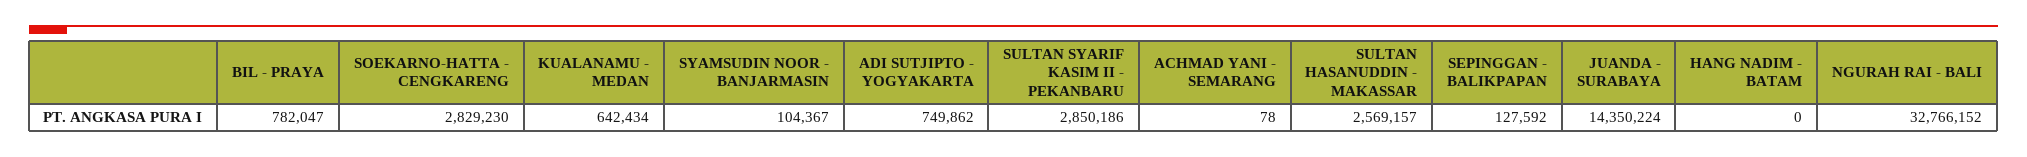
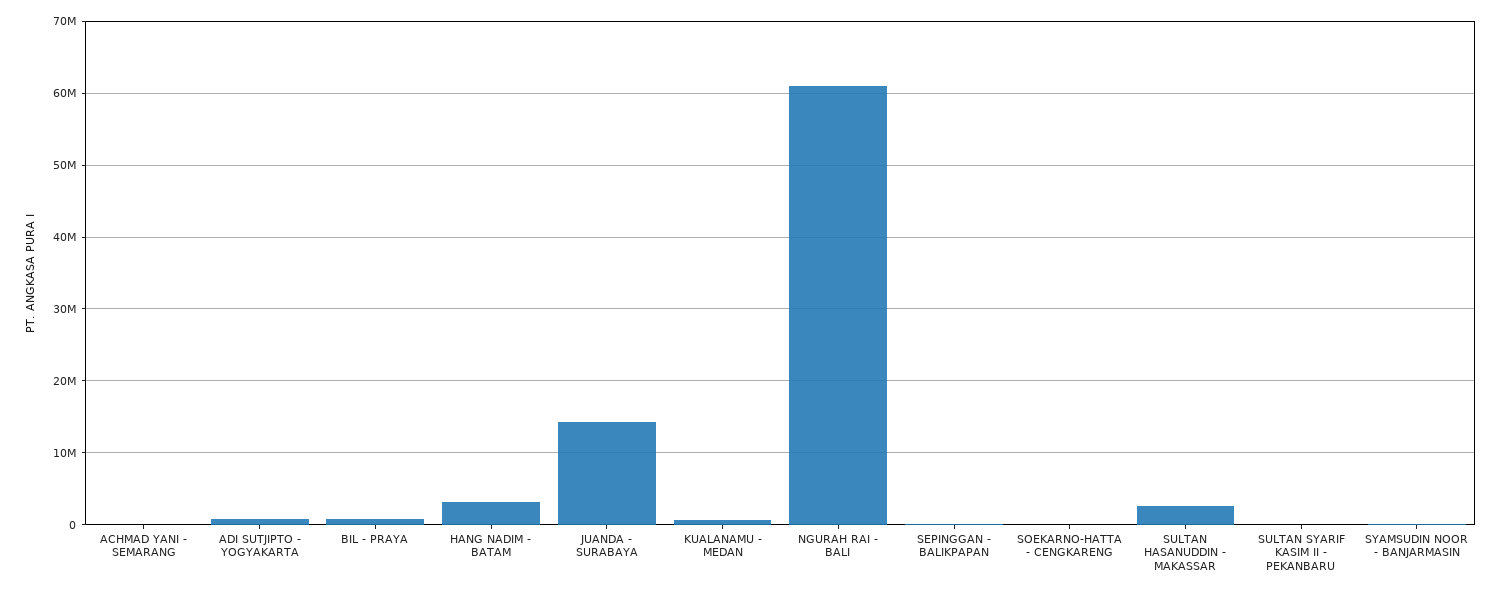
SOEKARNO-HATTA - CENGKARENG: 2829230 -> 0
SULTAN SYARIF KASIM II - PEKANBARU: 2850186 -> 0
HANG NADIM - BATAM: 0 -> 3000000
NGURAH RAI - BALI: 32766152 -> 61000000

